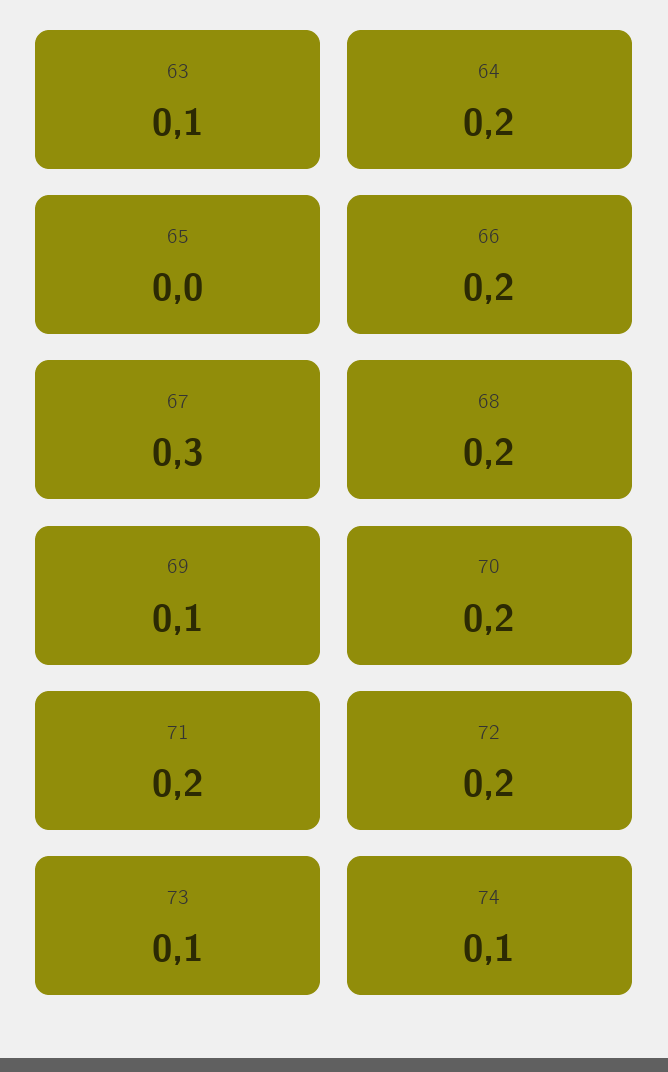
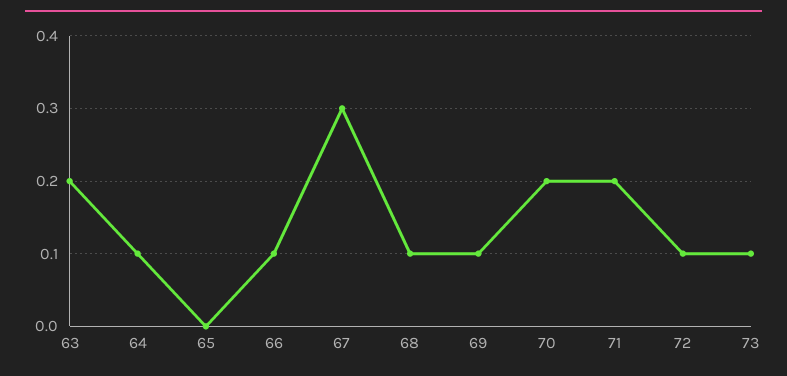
63: 0.1 -> 0.2
64: 0.2 -> 0.1
66: 0.2 -> 0.1
68: 0.2 -> 0.1
72: 0.2 -> 0.1
74: 0.1 -> none

